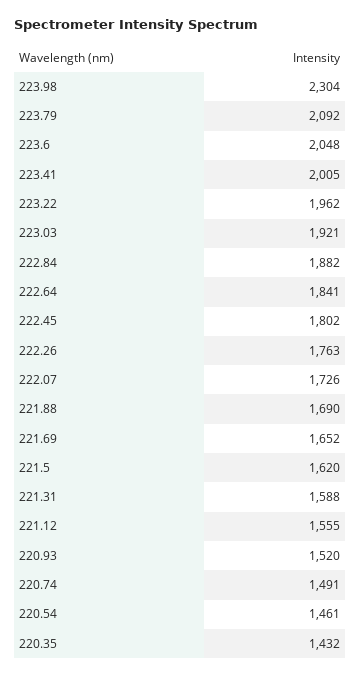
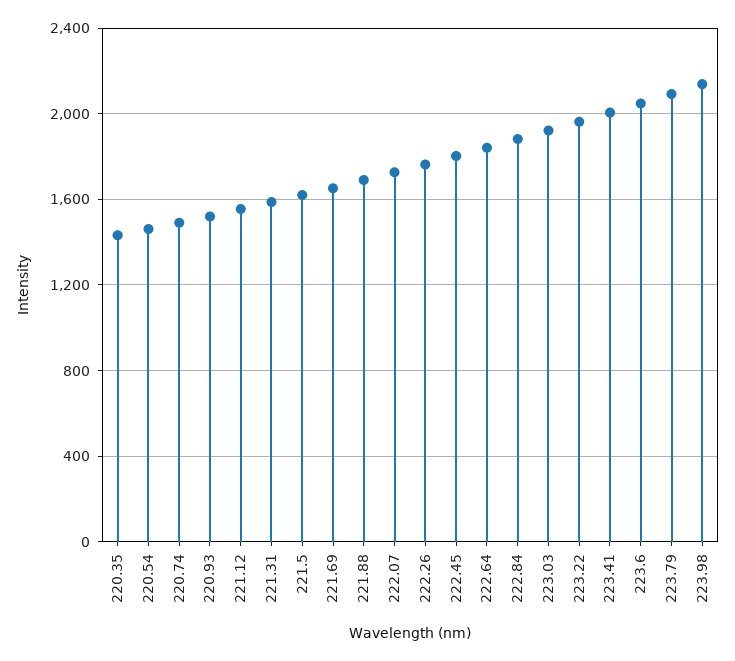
223.98: 2304 -> 2150

